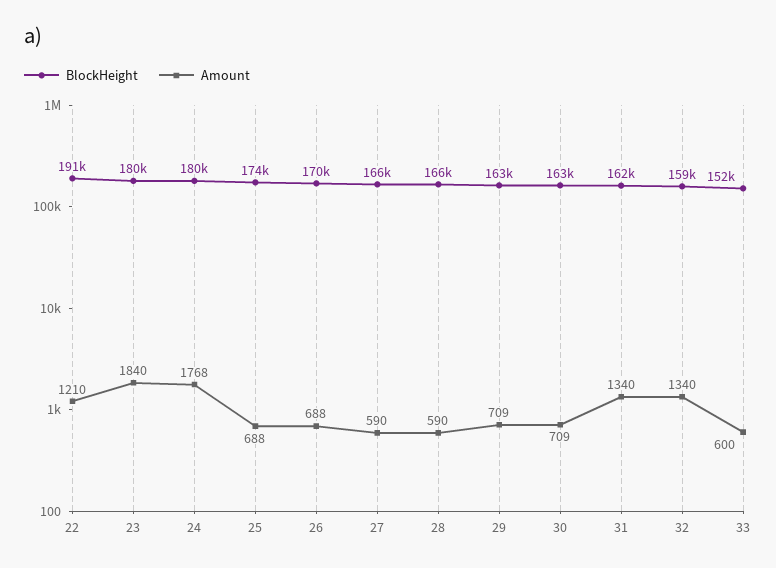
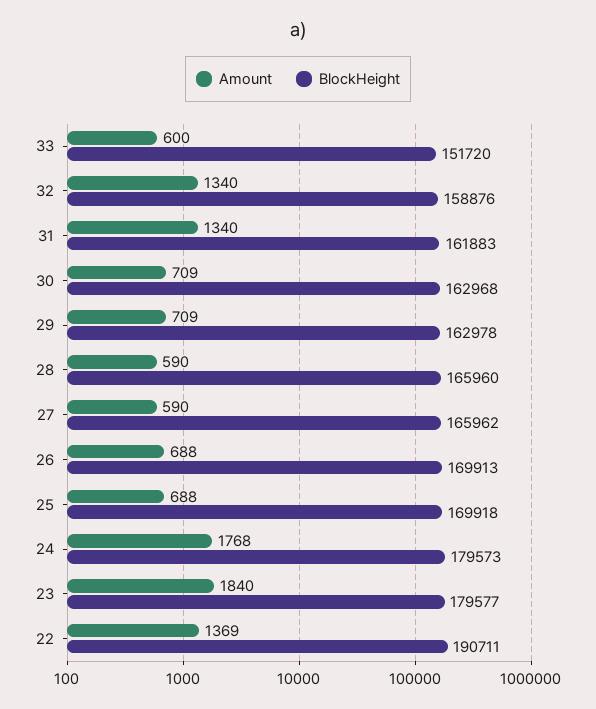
Amount, 22: 1210 -> 1369
BlockHeight, 25: 174000 -> 169918

